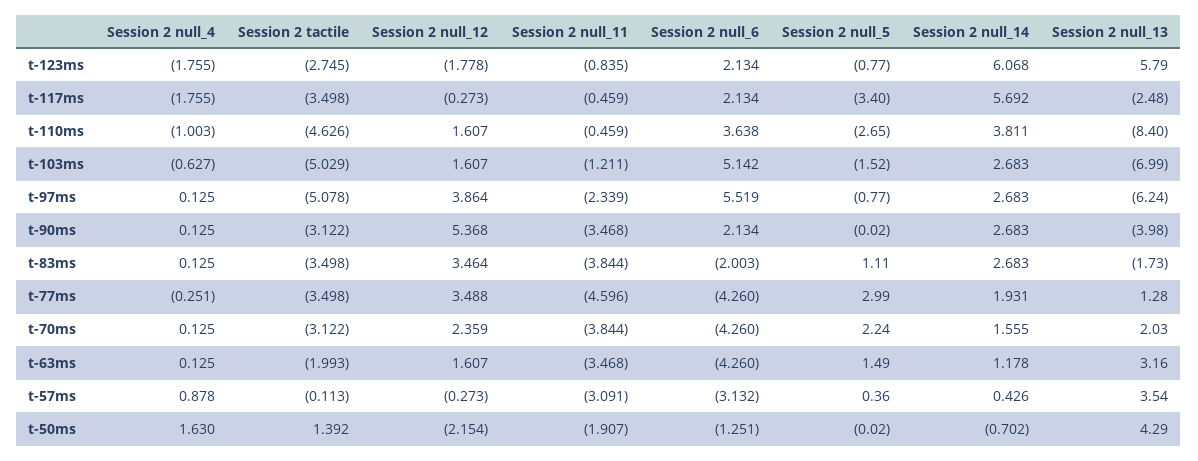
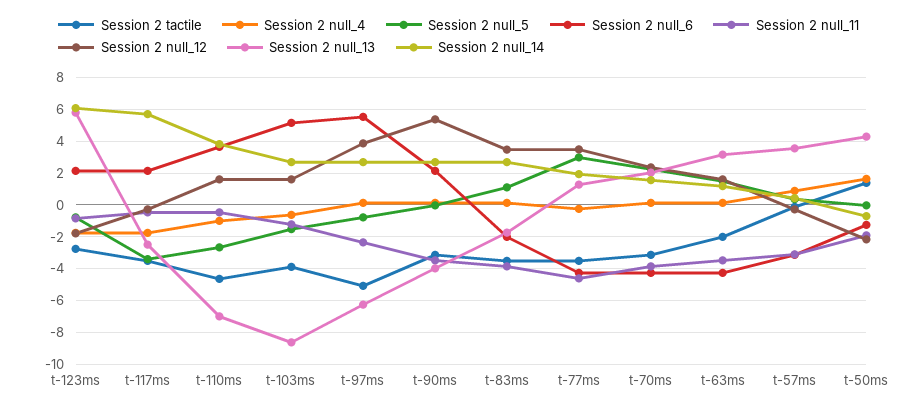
Session 2 null_13, t-110ms: -8.4 -> -7
Session 2 tactile, t-103ms: -5.029 -> -4
Session 2 null_13, t-103ms: -6.99 -> -8.5

